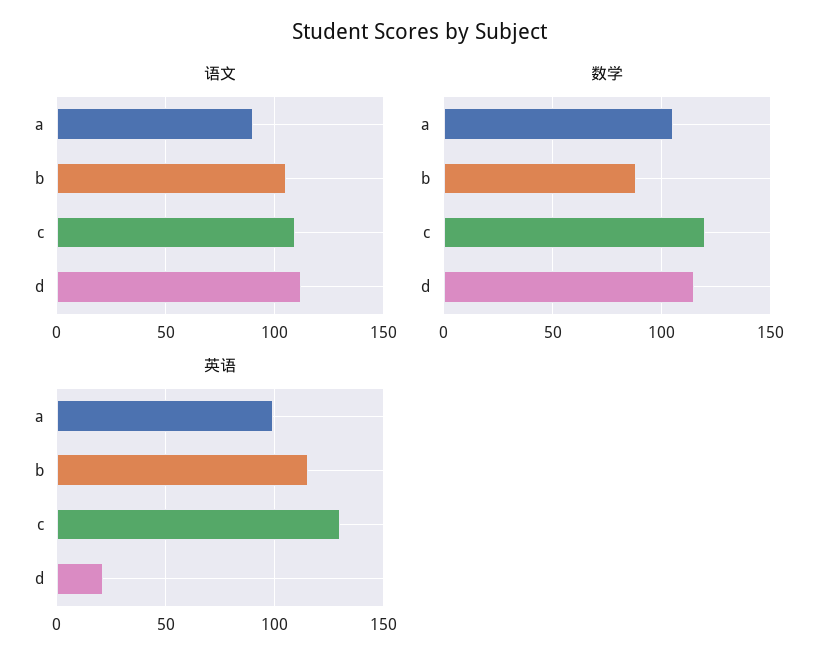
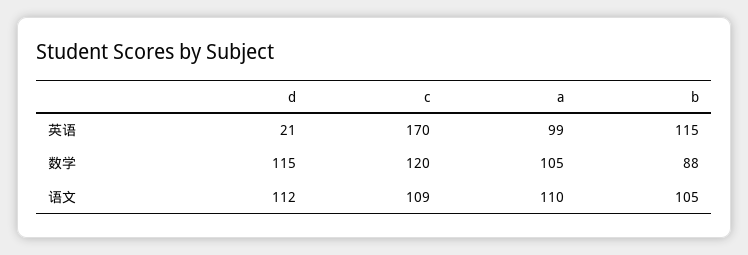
语文, a: 90 -> 110
英语, c: 130 -> 170

